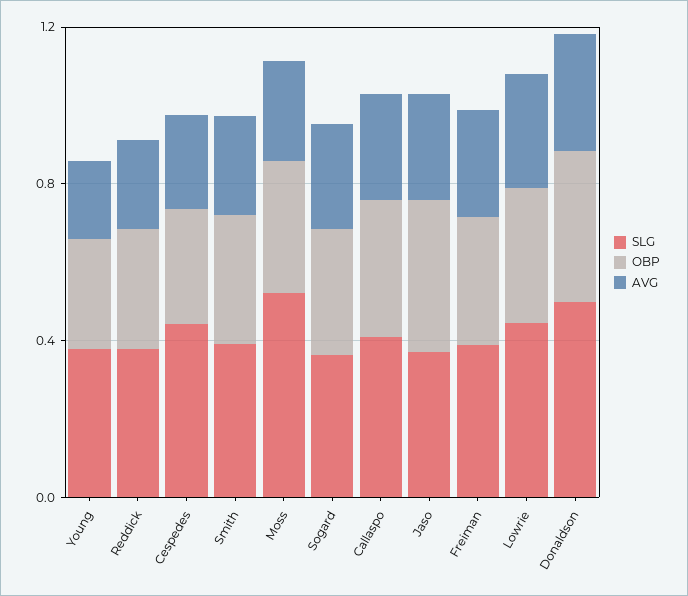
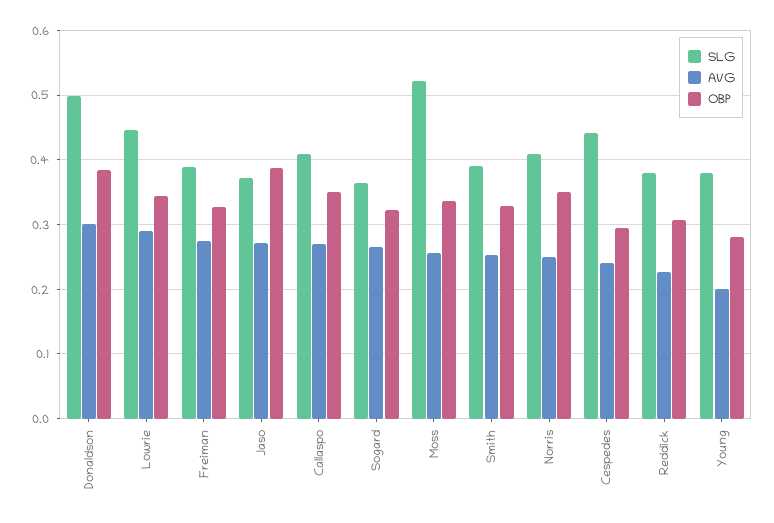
SLG, Norris: none -> 0.41
AVG, Norris: none -> 0.25
OBP, Norris: none -> 0.35

